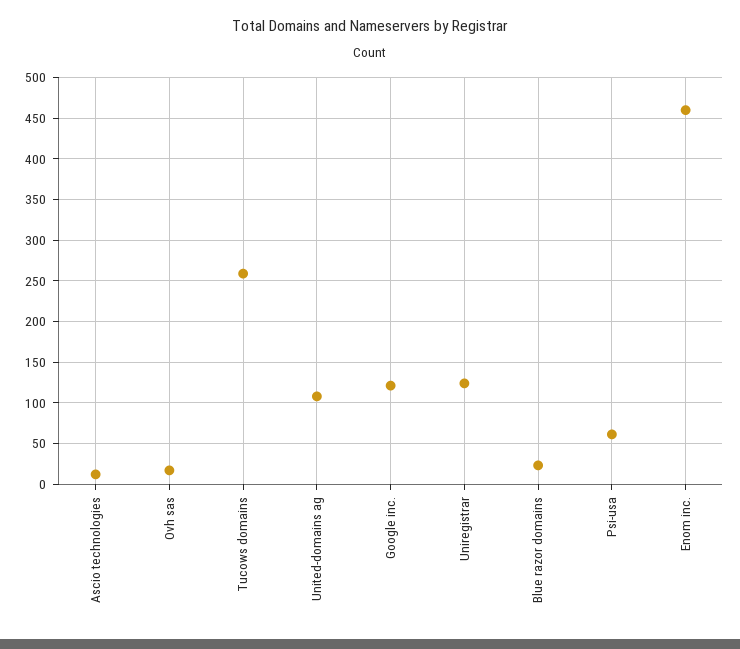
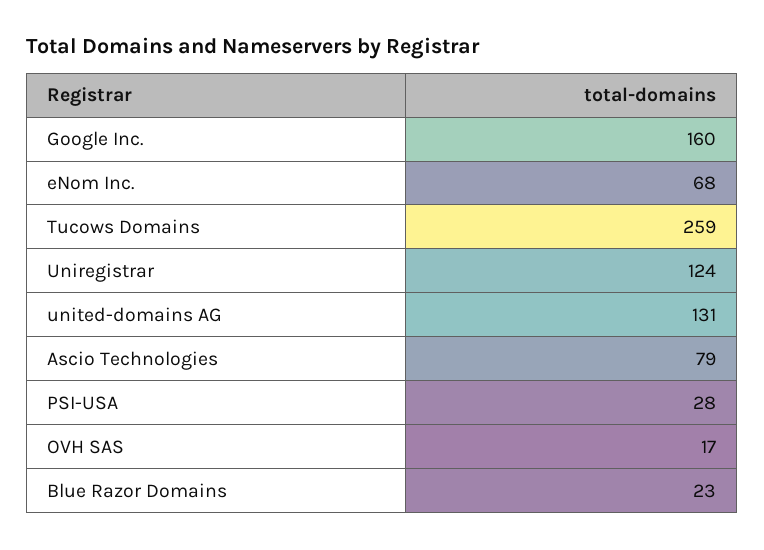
Ascio technologies: 10 -> 79
United-domains ag: 110 -> 131
Google inc.: 120 -> 160
Psi-usa: 60 -> 28
Enom inc.: 460 -> 68

